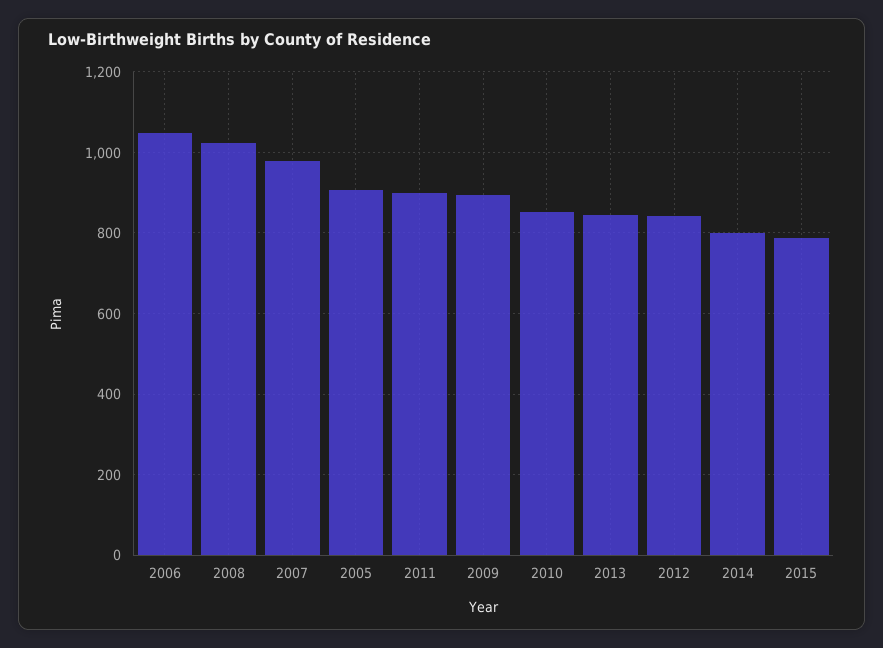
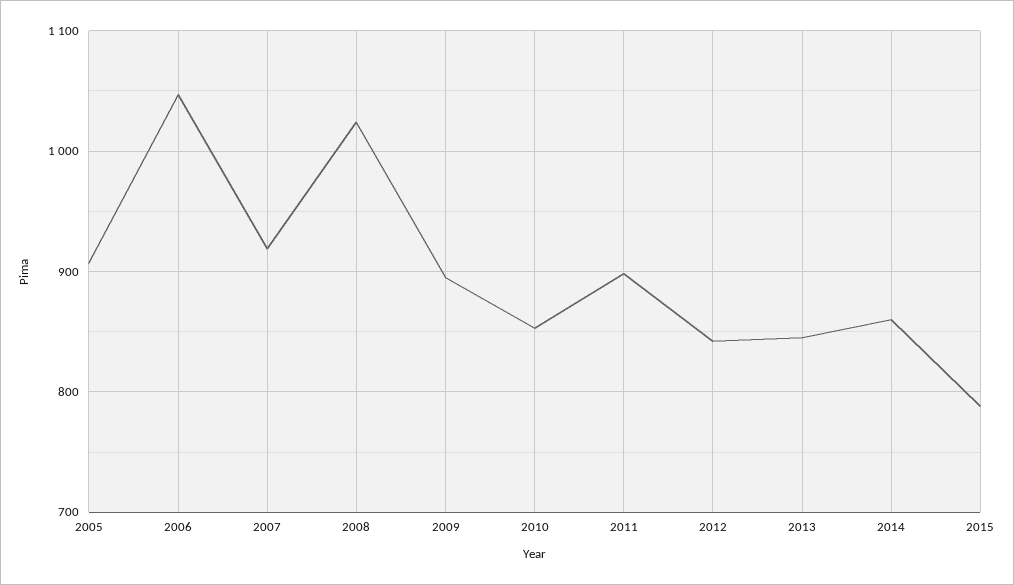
2007: 980 -> 920
2014: 800 -> 860

